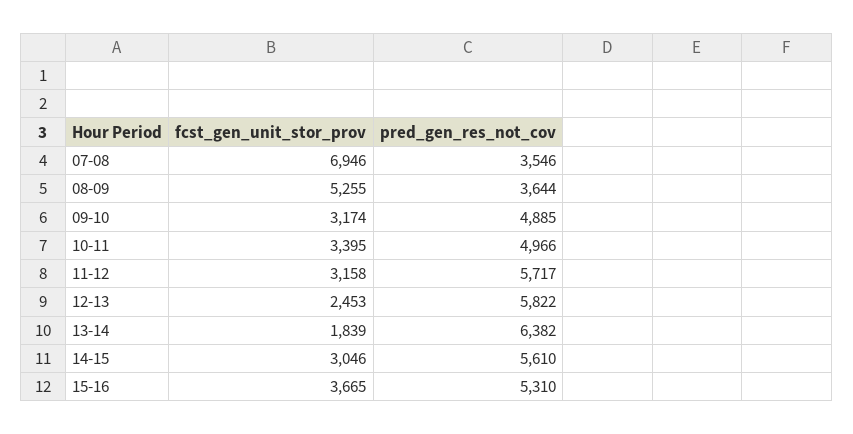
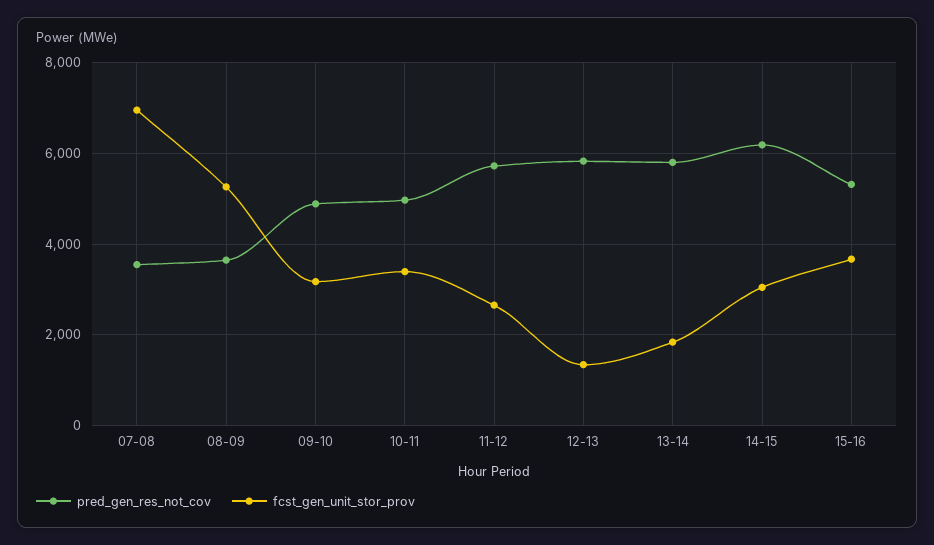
fcst_gen_unit_stor_prov, 11-12: 3158 -> 2600
fcst_gen_unit_stor_prov, 12-13: 2453 -> 1400
pred_gen_res_not_cov, 13-14: 6382 -> 5800
pred_gen_res_not_cov, 14-15: 5610 -> 6200

